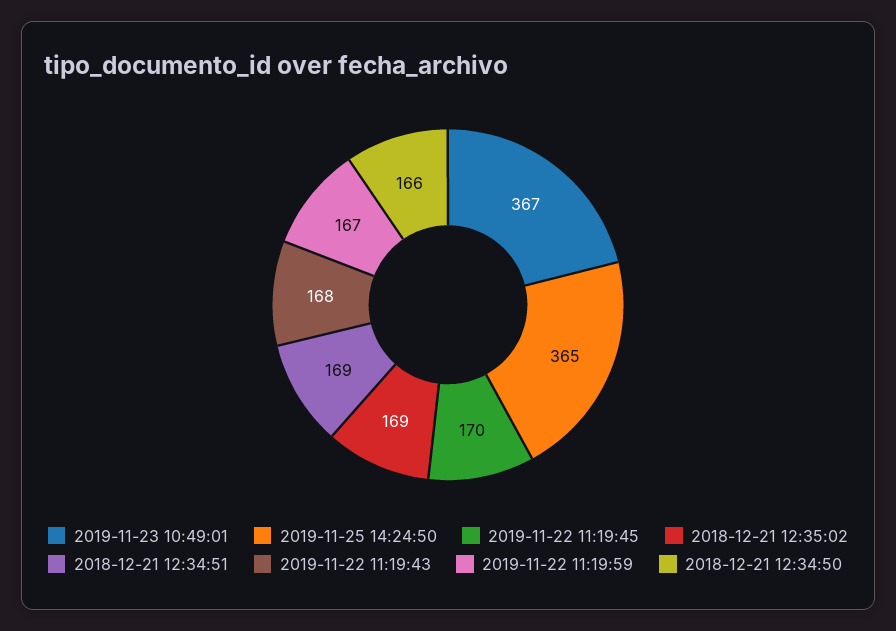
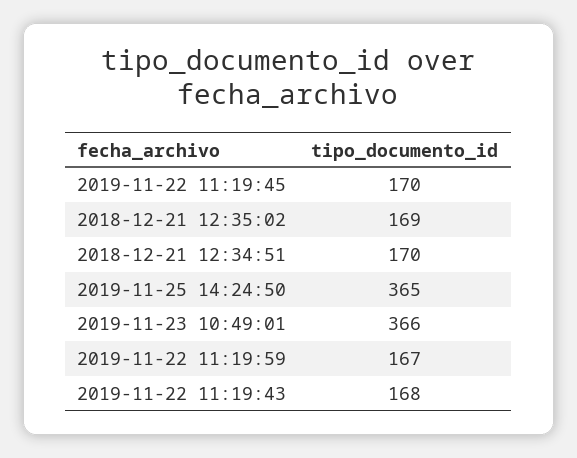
2019-11-23 10:49:01: 367 -> 366
2018-12-21 12:34:51: 169 -> 170
2018-12-21 12:34:50: 166 -> none

